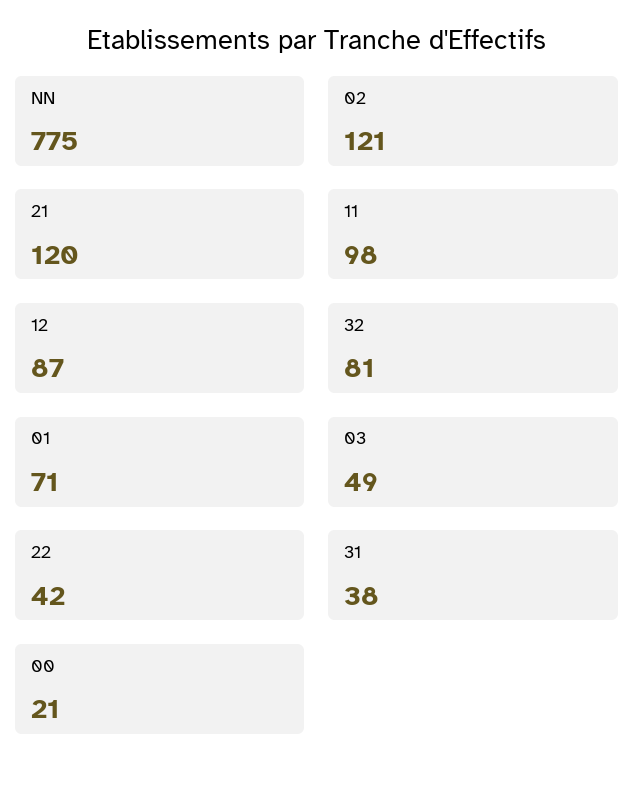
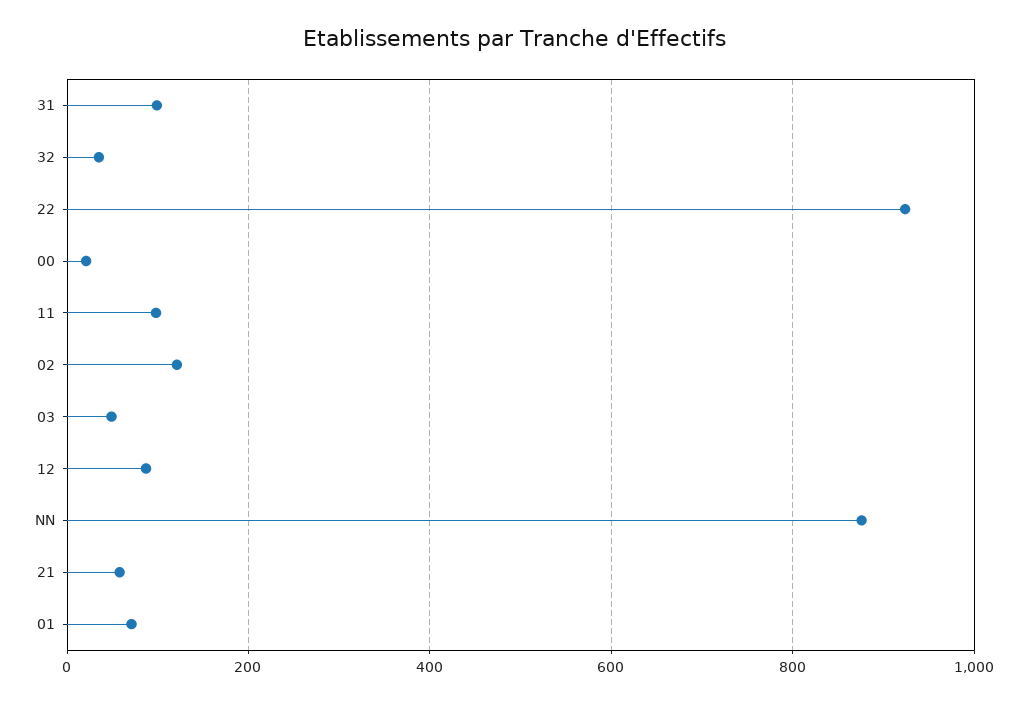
NN: 775 -> 880
21: 120 -> 60
32: 81 -> 40
22: 42 -> 920
31: 38 -> 100

